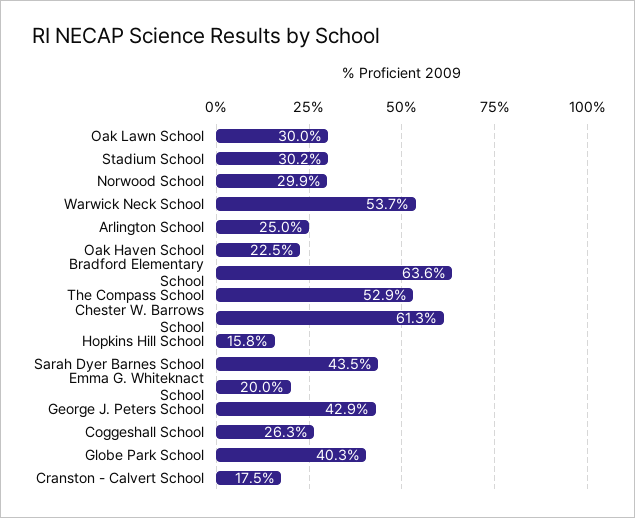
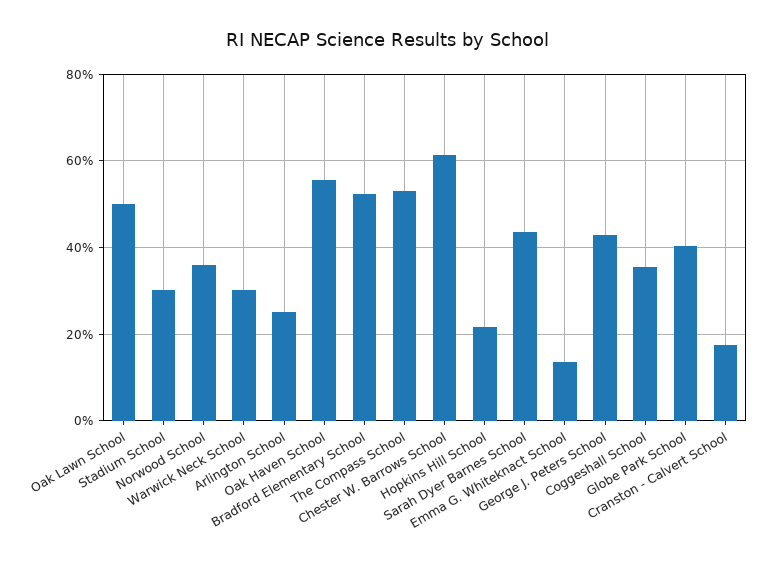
Oak Lawn School: 30 -> 50
Norwood School: 29.9 -> 36
Warwick Neck School: 53.7 -> 30
Oak Haven School: 22.5 -> 56
Bradford Elementary School: 63.6 -> 52
Hopkins Hill School: 15.8 -> 22
Emma G. Whiteknact School: 20 -> 14
Coggeshall School: 26.3 -> 36

